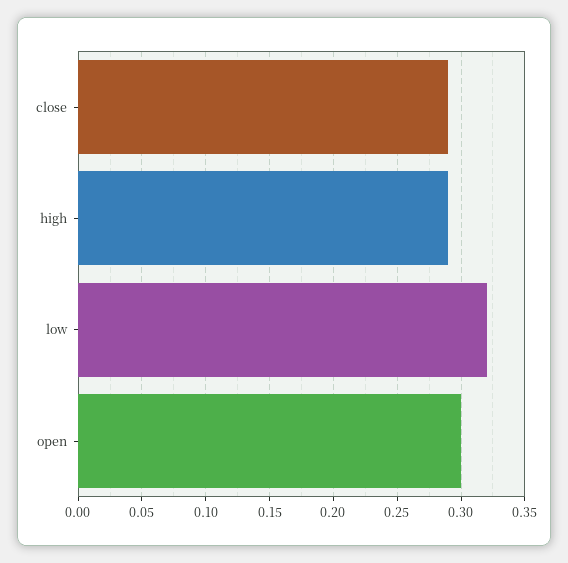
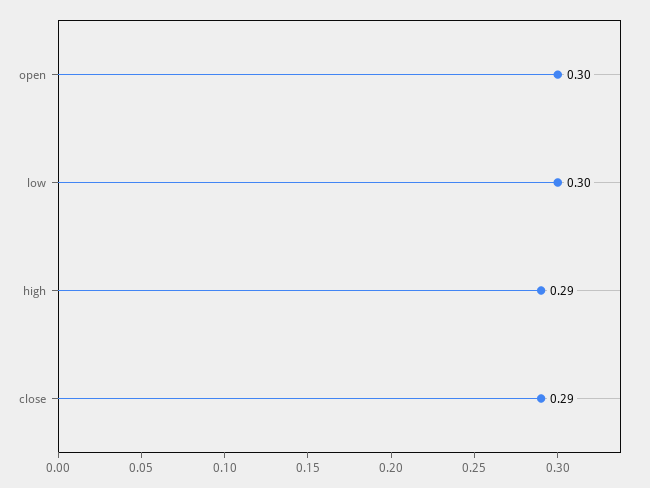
low: 0.32 -> 0.3

